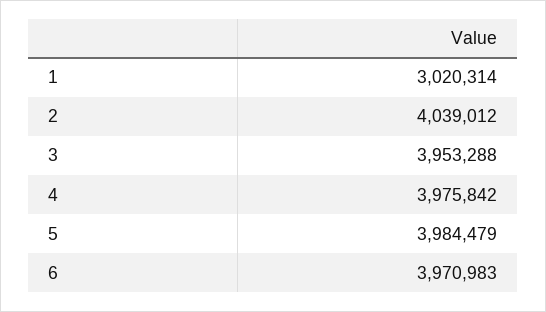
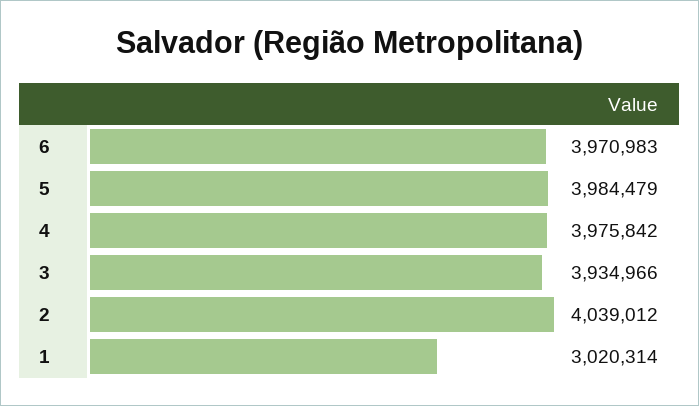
3: 3953288 -> 3934966

